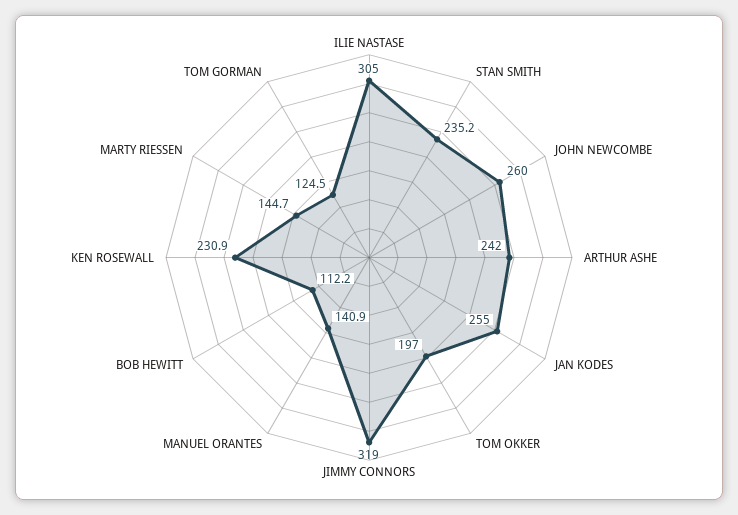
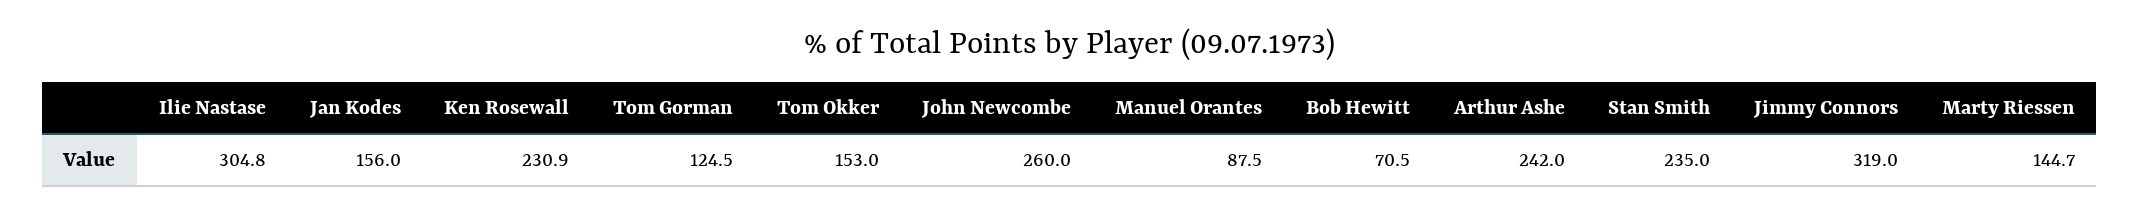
ILIE NASTASE: 305 -> 304.8
STAN SMITH: 235.2 -> 235
JAN KODES: 255 -> 156
TOM OKKER: 197 -> 153
MANUEL ORANTES: 140.9 -> 87.5
BOB HEWITT: 112.2 -> 70.5

